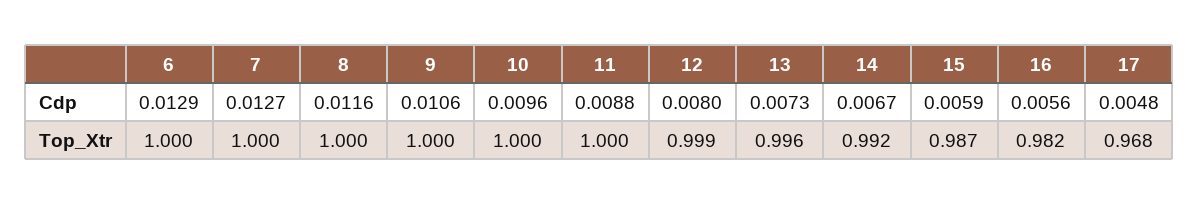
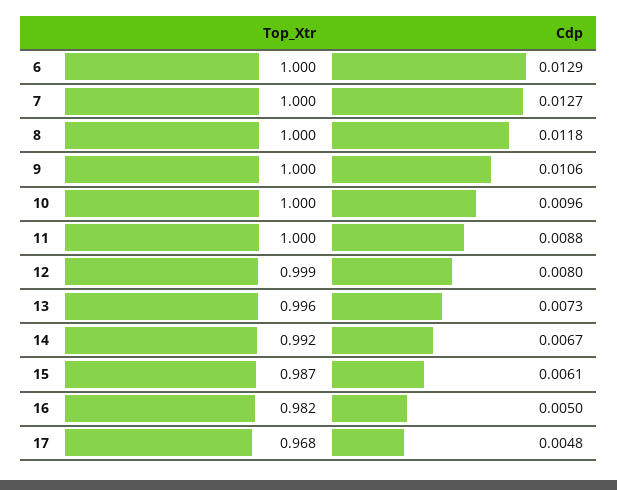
8, Cdp: 0.0116 -> 0.0118
15, Cdp: 0.0059 -> 0.0061
16, Cdp: 0.0056 -> 0.005

